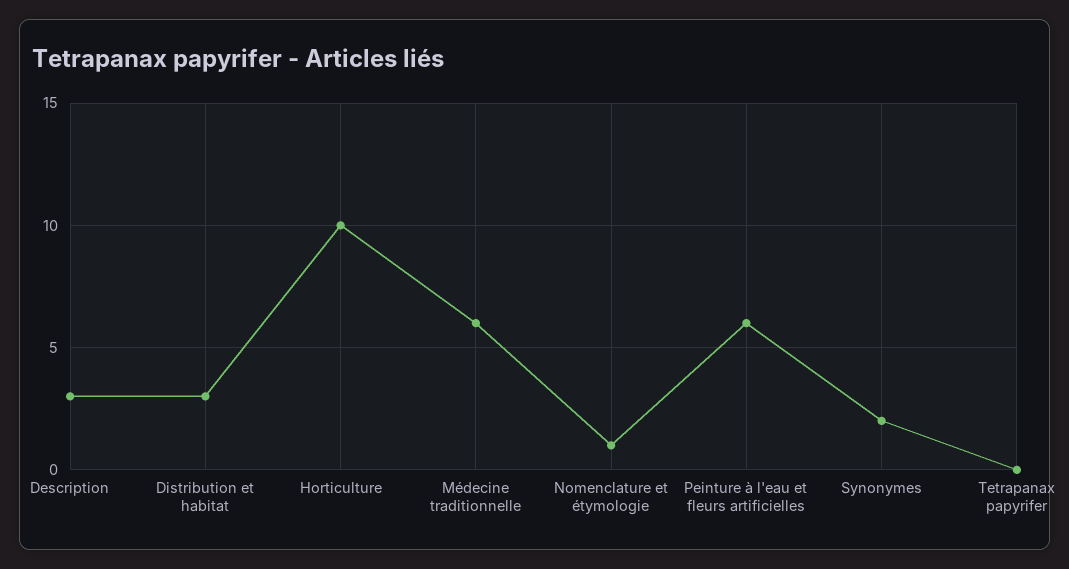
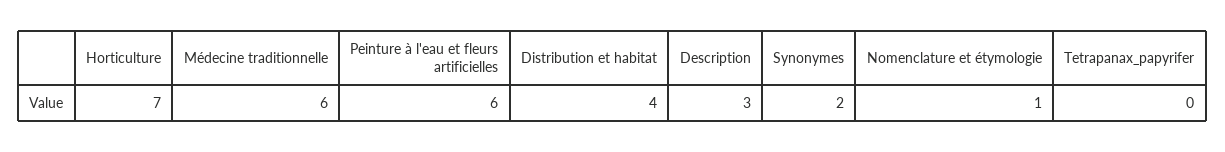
Distribution et habitat: 3 -> 4
Horticulture: 10 -> 7

